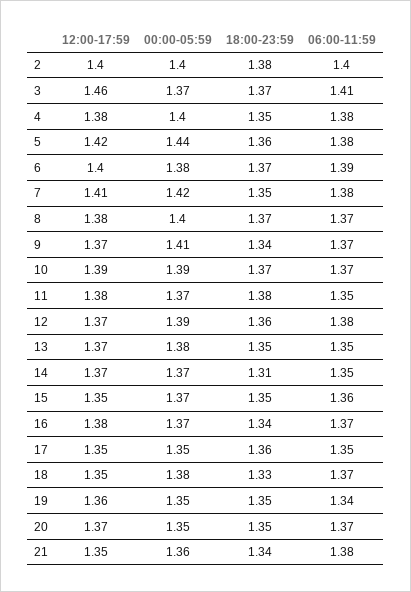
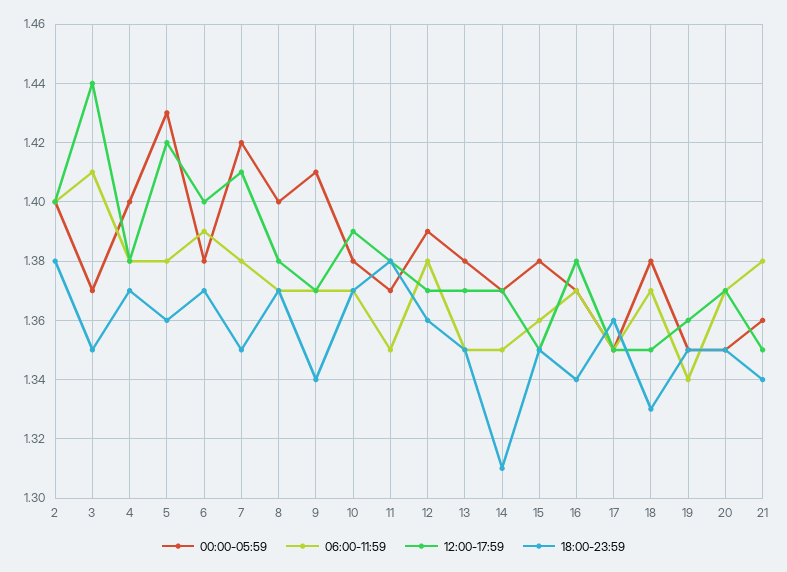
12:00-17:59, 3: 1.46 -> 1.44
18:00-23:59, 3: 1.37 -> 1.35
18:00-23:59, 4: 1.35 -> 1.37
00:00-05:59, 5: 1.44 -> 1.43
00:00-05:59, 10: 1.39 -> 1.38
00:00-05:59, 15: 1.37 -> 1.38

